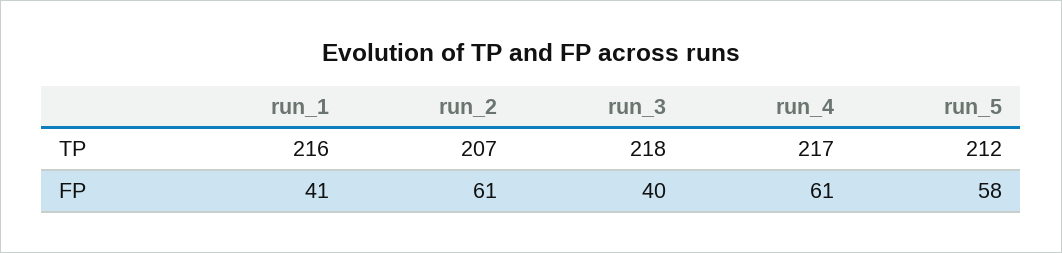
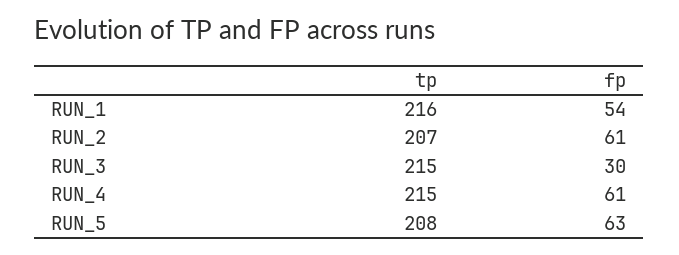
run_3, TP: 218 -> 215
run_4, TP: 217 -> 215
run_5, TP: 212 -> 208
run_1, FP: 41 -> 54
run_3, FP: 40 -> 30
run_5, FP: 58 -> 63

